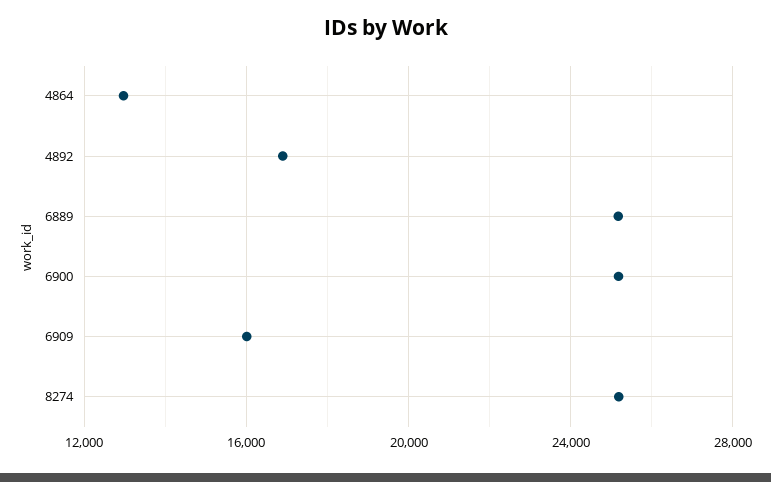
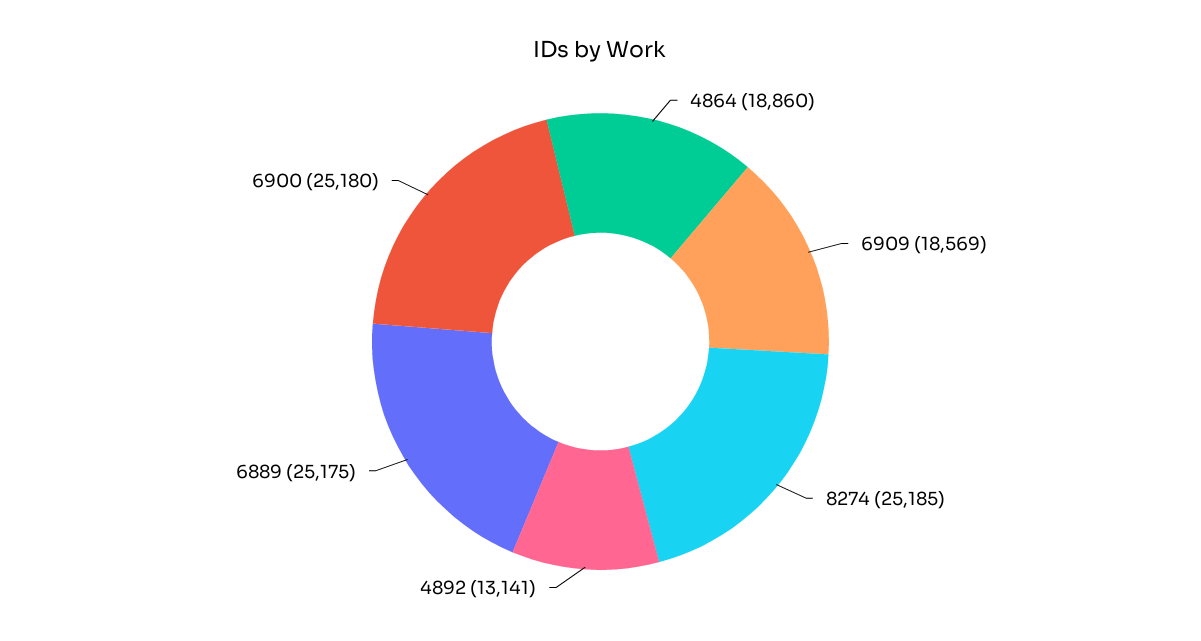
4864: 13000 -> 18860
4892: 17000 -> 13141
6909: 16000 -> 18569

